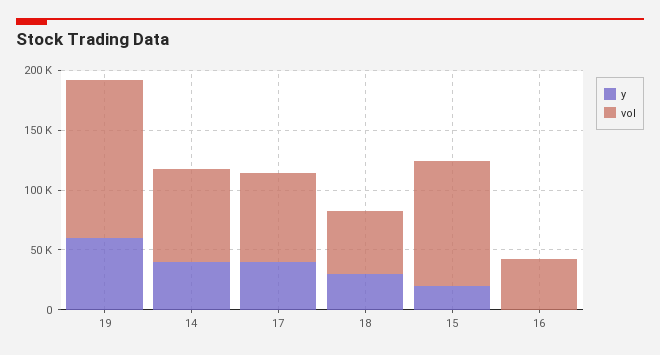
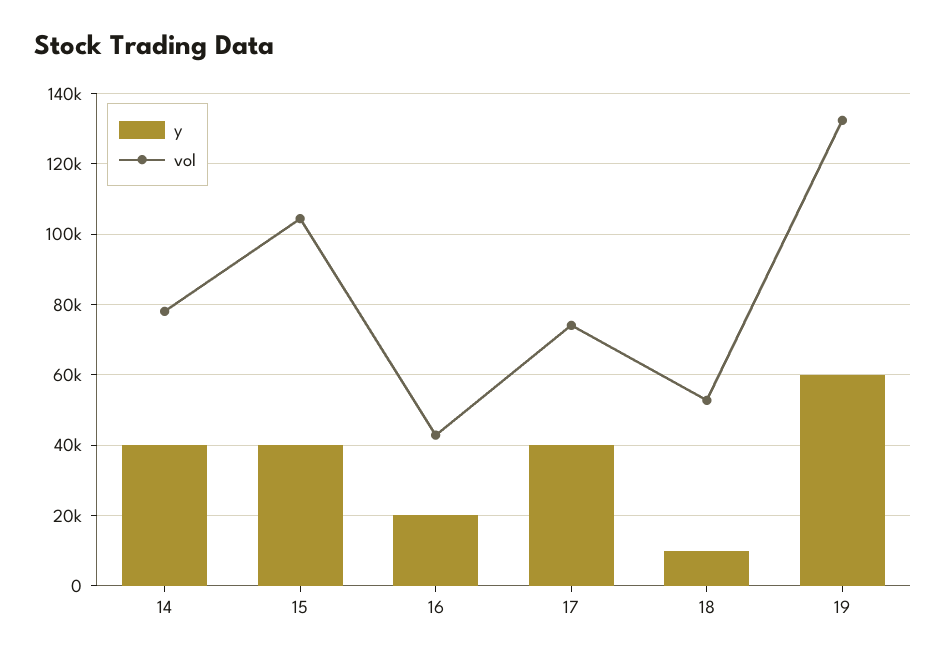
y, 18: 30000 -> 10000
y, 15: 20000 -> 40000
y, 16: 0 -> 20000

